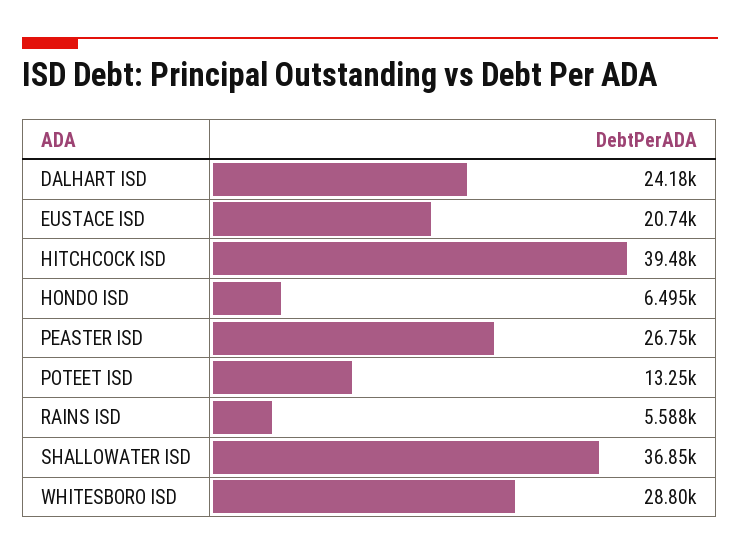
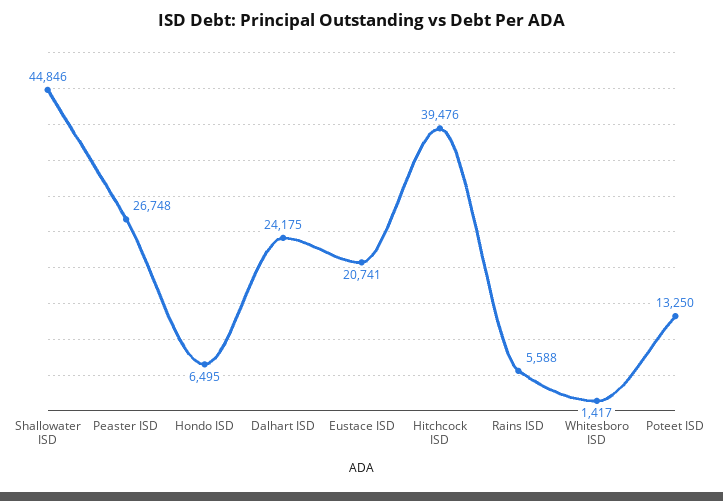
SHALLOWATER ISD: 36850 -> 44846
WHITESBORO ISD: 28800 -> 1417

